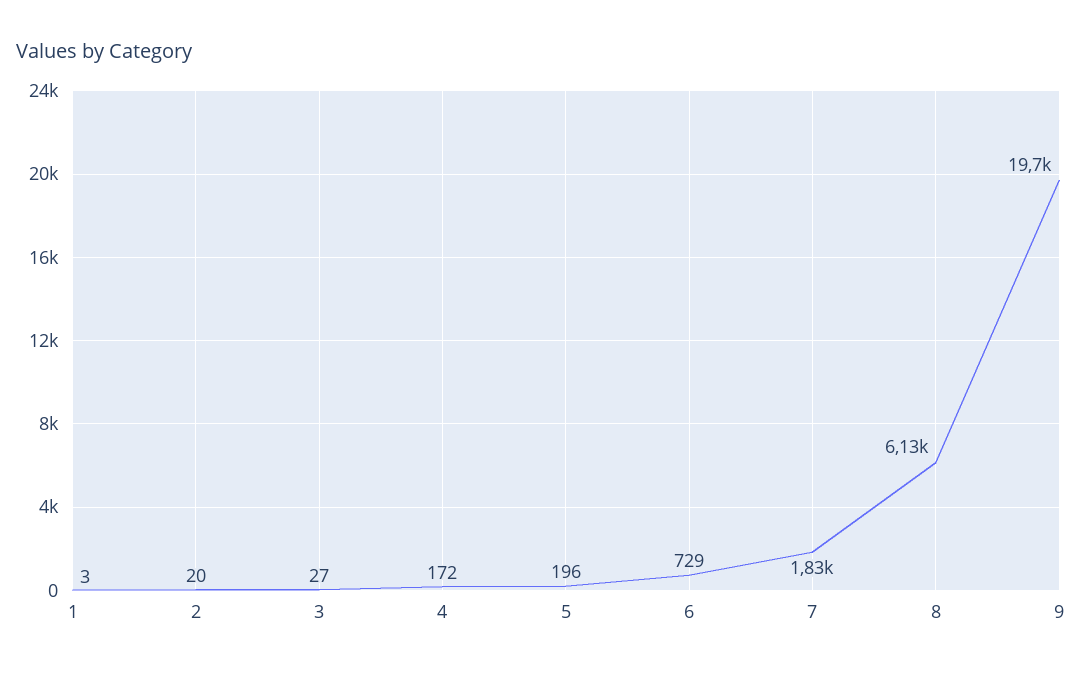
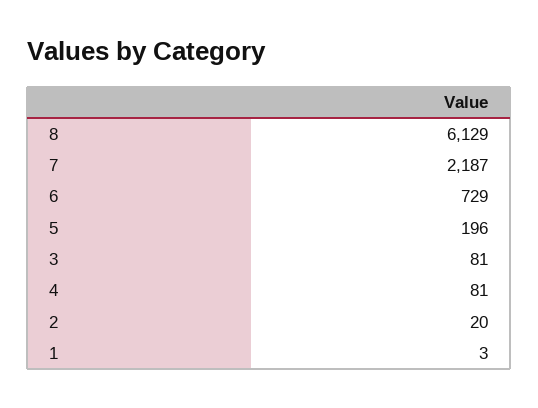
3: 27 -> 81
4: 172 -> 81
7: 1830 -> 2187
9: 19700 -> none

